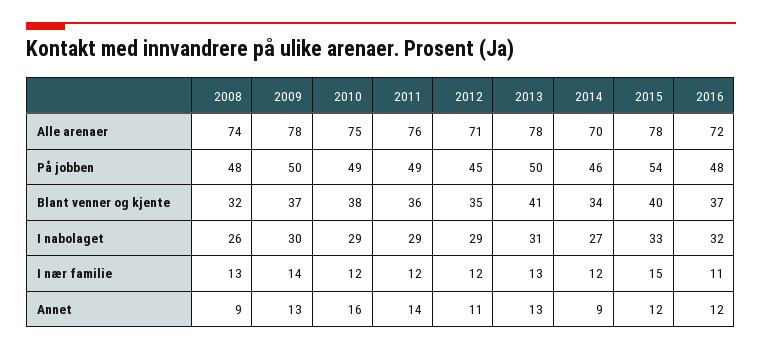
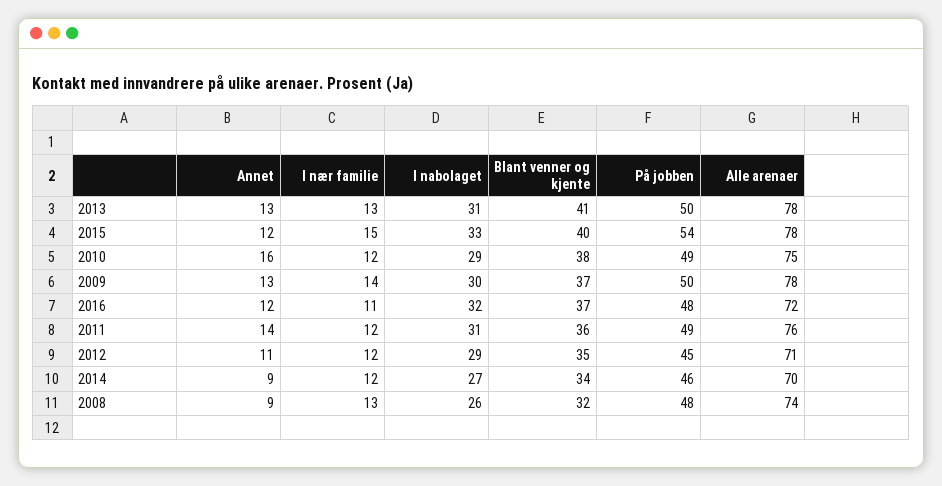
2011, I nabolaget: 29 -> 31

